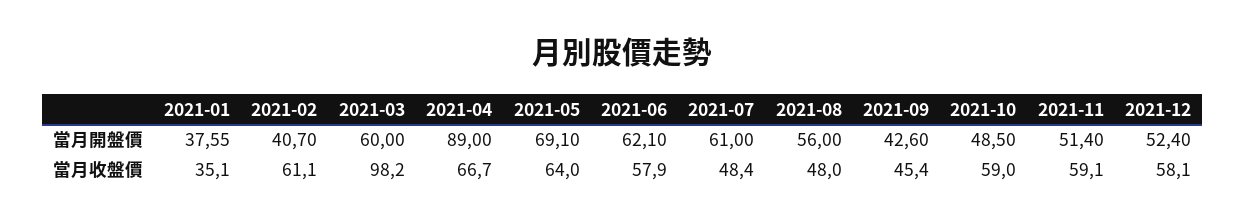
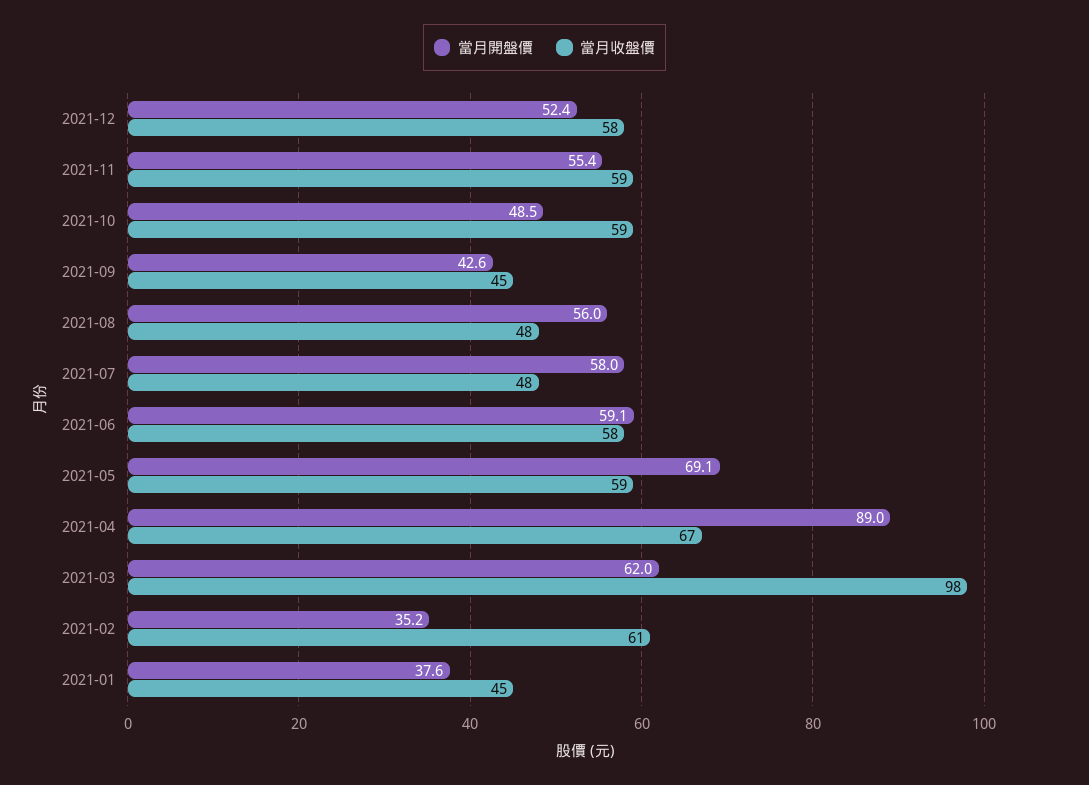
當月開盤價, 2021-02: 40.7 -> 35.2
當月開盤價, 2021-03: 60 -> 62
當月開盤價, 2021-06: 62.1 -> 59.1
當月開盤價, 2021-07: 61 -> 58
當月開盤價, 2021-11: 51.4 -> 55.4
當月收盤價, 2021-01: 35.1 -> 45
當月收盤價, 2021-05: 64 -> 59

